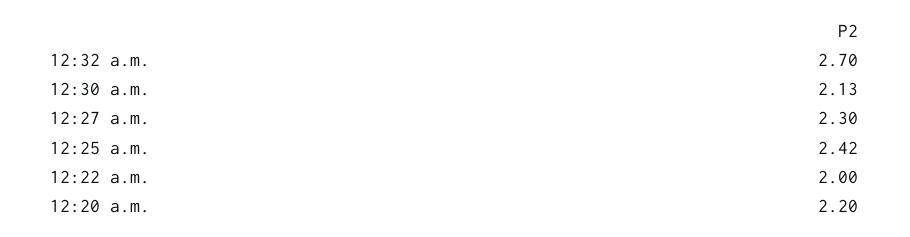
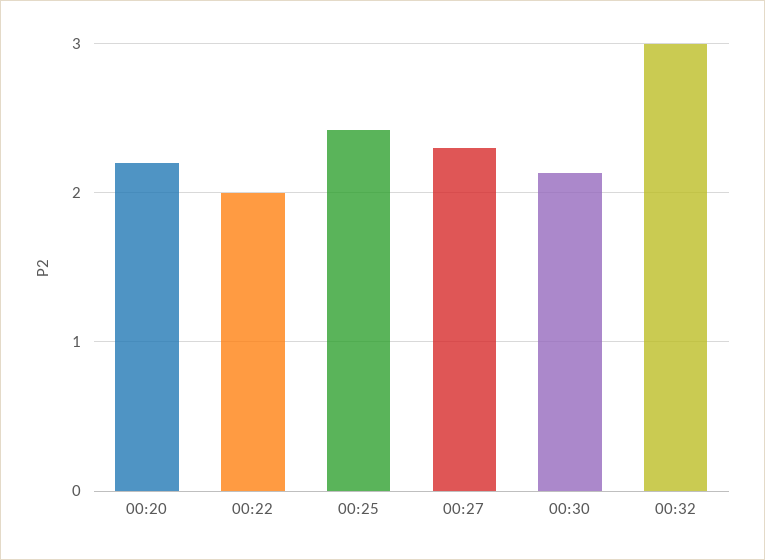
12:32 a.m.: 2.7 -> 3

